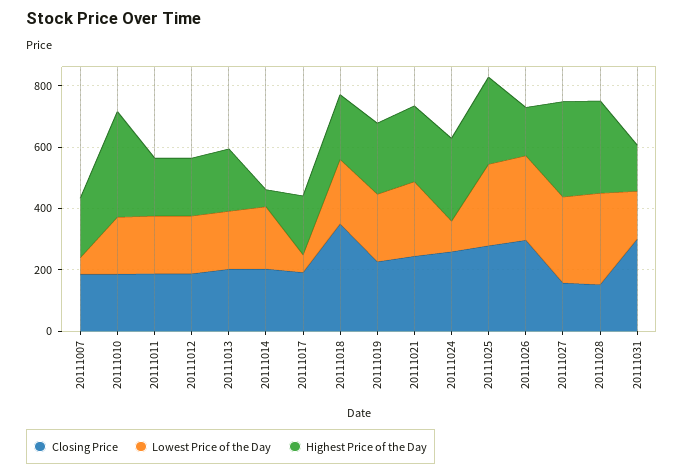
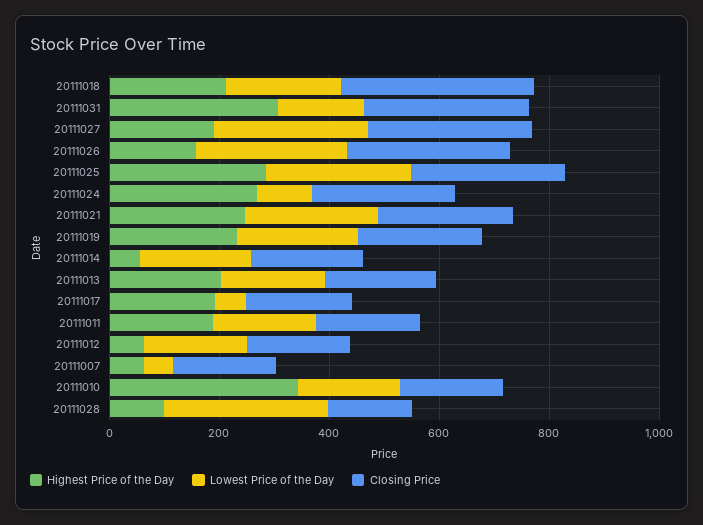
Highest Price of the Day, 20111007: 200 -> 50
Highest Price of the Day, 20111012: 200 -> 50
Closing Price, 20111027: 150 -> 300
Highest Price of the Day, 20111027: 300 -> 200
Highest Price of the Day, 20111028: 300 -> 100
Highest Price of the Day, 20111031: 150 -> 300

